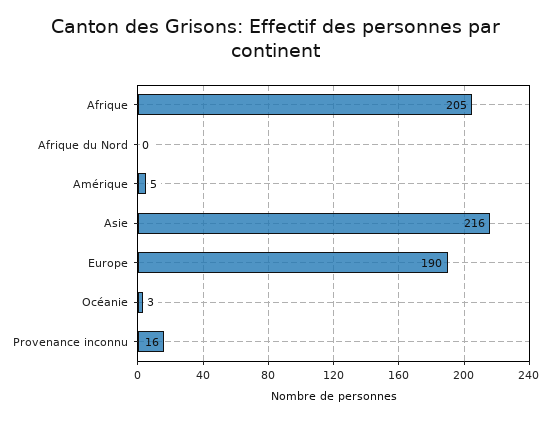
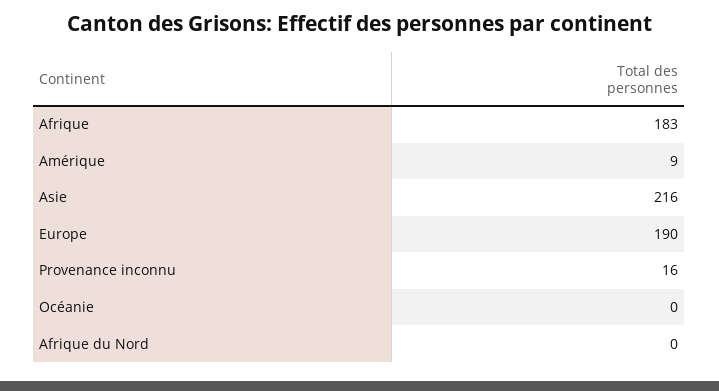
Afrique: 205 -> 183
Amérique: 5 -> 9
Océanie: 3 -> 0

